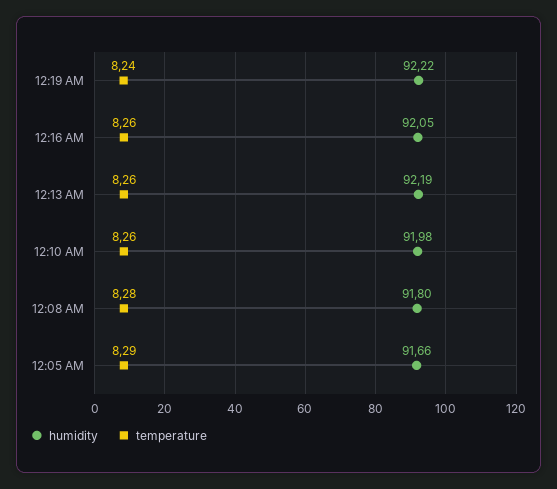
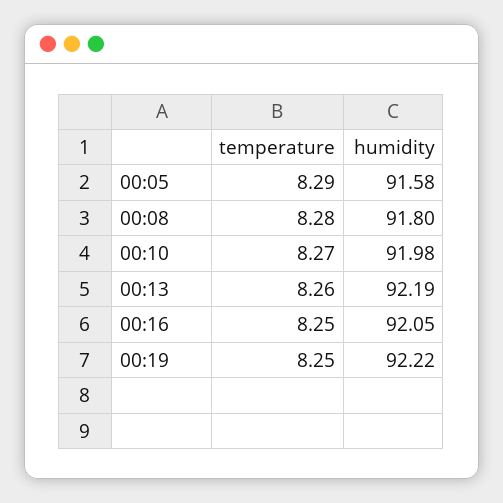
temperature, 12:19 AM: 8.24 -> 8.25
temperature, 12:16 AM: 8.26 -> 8.25
temperature, 12:10 AM: 8.26 -> 8.27
humidity, 12:05 AM: 91.66 -> 91.58

